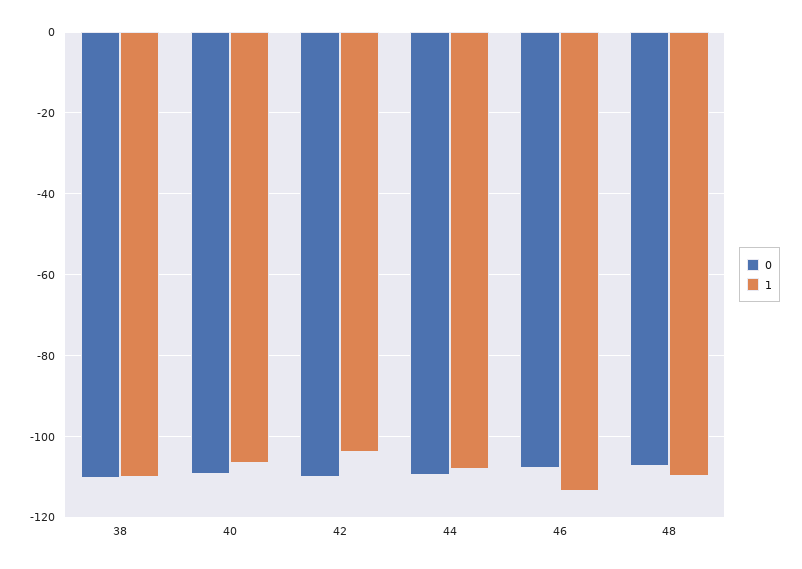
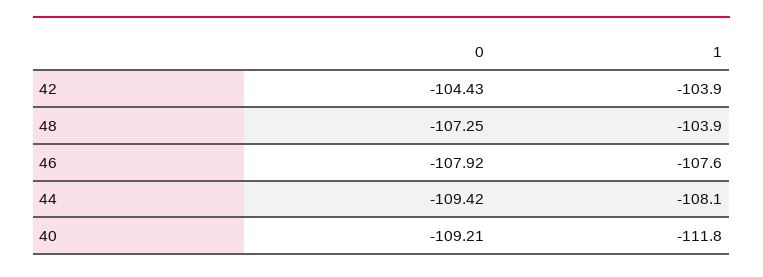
0, 38: -110 -> none
1, 38: -110 -> none
1, 40: -106 -> -111.8
0, 42: -110 -> -104.43
1, 46: -114 -> -107.6
1, 48: -110 -> -103.9

